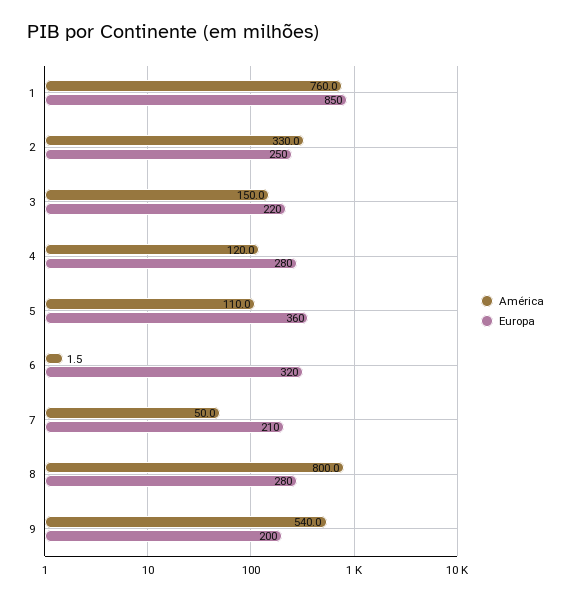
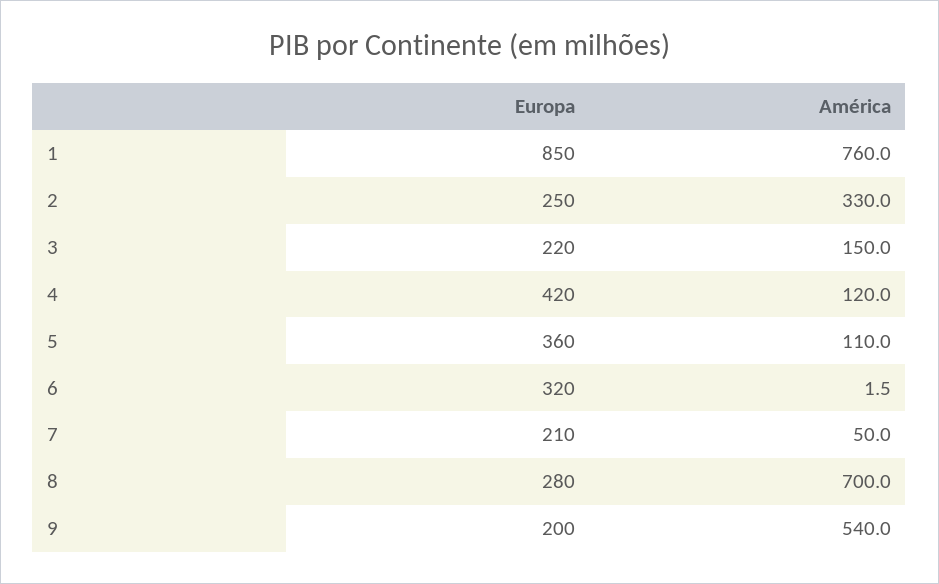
Europa, 4: 280 -> 420
América, 8: 800 -> 700

